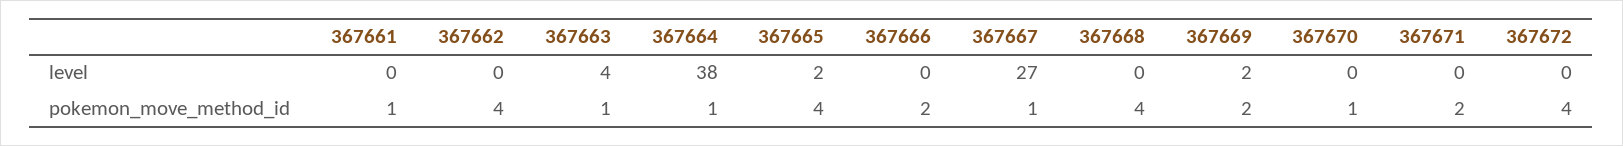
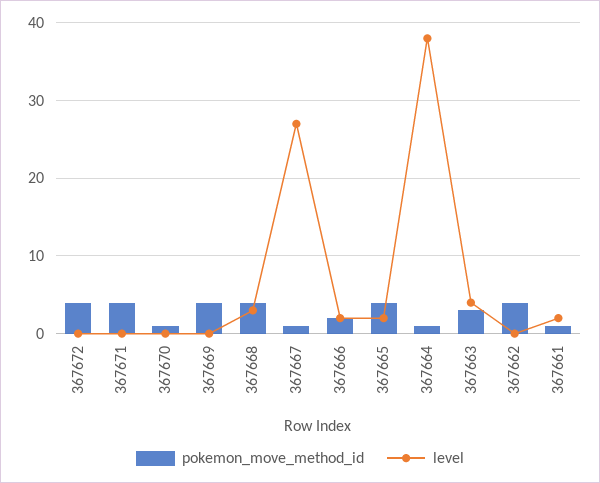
level, 367661: 0 -> 2
level, 367666: 0 -> 2
level, 367668: 0 -> 3
level, 367669: 2 -> 0
pokemon_move_method_id, 367663: 1 -> 3
pokemon_move_method_id, 367669: 2 -> 4
pokemon_move_method_id, 367671: 2 -> 4

